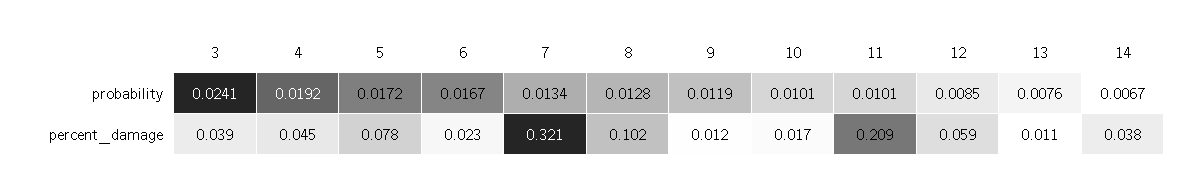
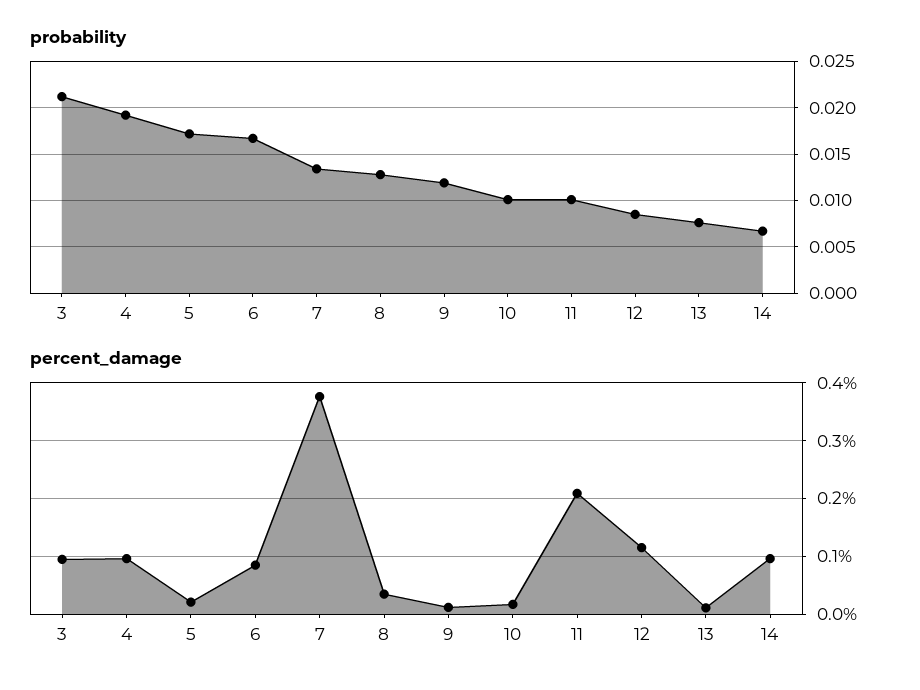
probability, 3: 0.0241 -> 0.021
percent_damage, 3: 0.039 -> 0.1
percent_damage, 4: 0.045 -> 0.1
percent_damage, 5: 0.078 -> 0.02
percent_damage, 6: 0.023 -> 0.08
percent_damage, 7: 0.321 -> 0.38
percent_damage, 8: 0.102 -> 0.04
percent_damage, 12: 0.059 -> 0.12
percent_damage, 14: 0.038 -> 0.1

